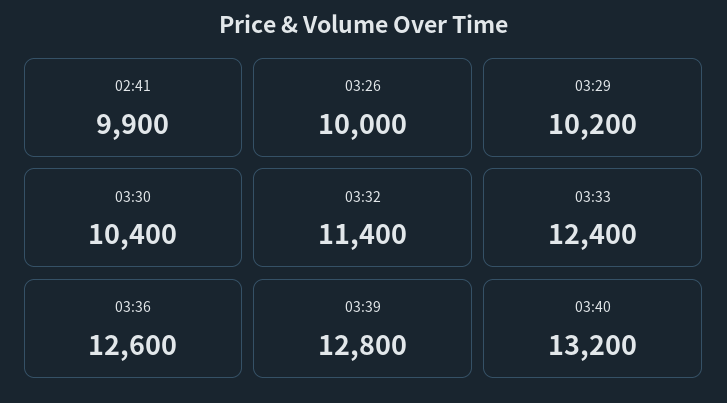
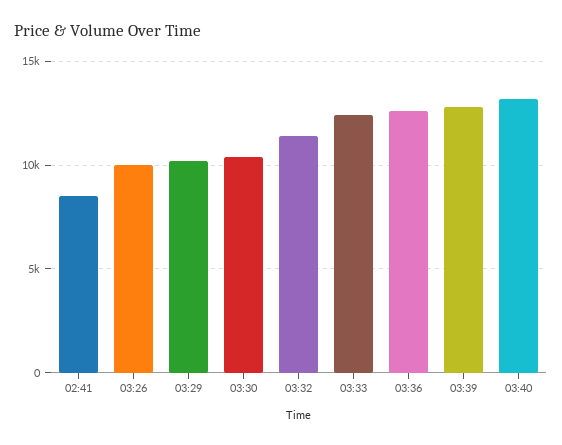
02:41: 9900 -> 8500

